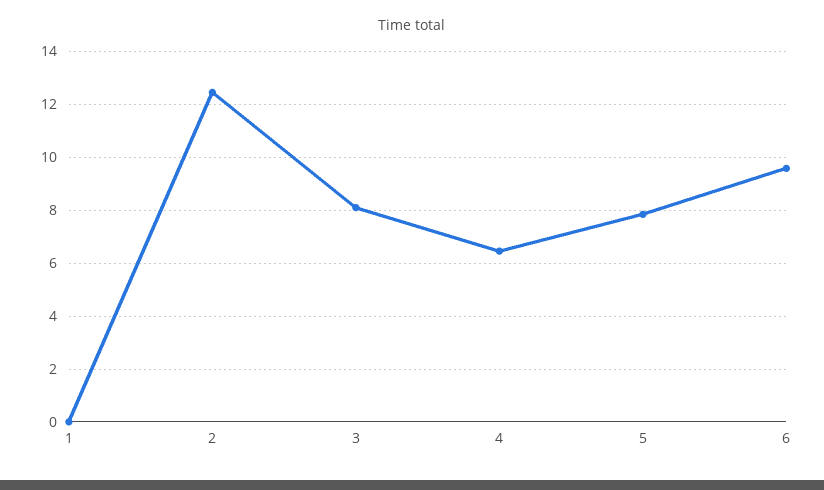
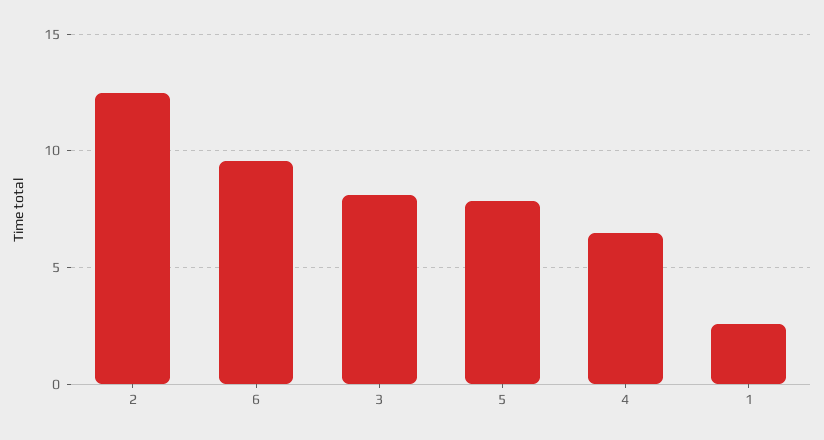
1: 0 -> 2.5

